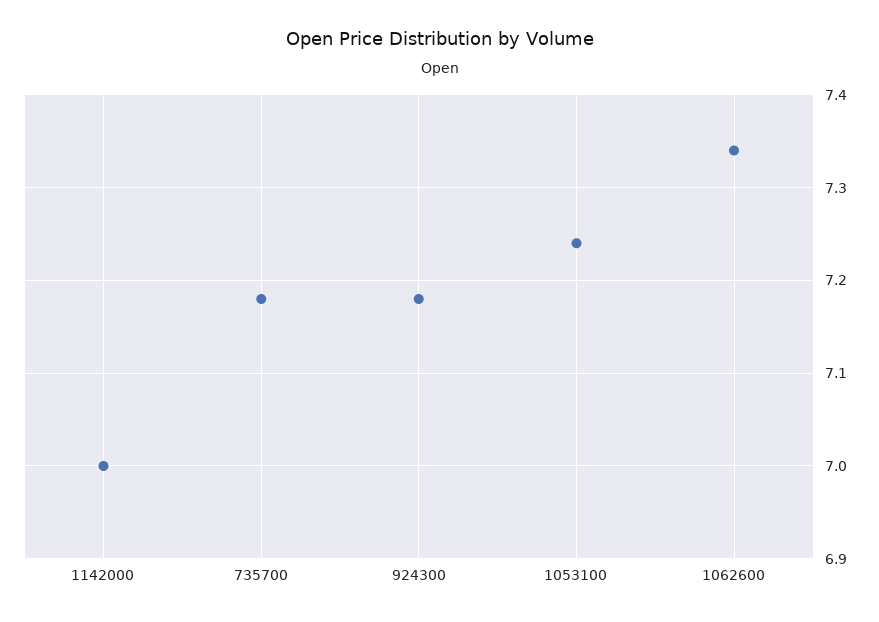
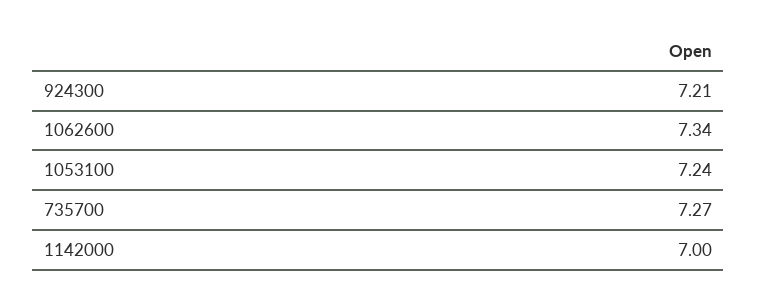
735700: 7.18 -> 7.27
924300: 7.18 -> 7.21

